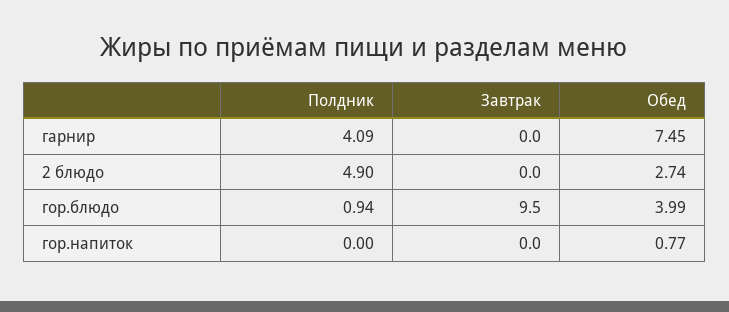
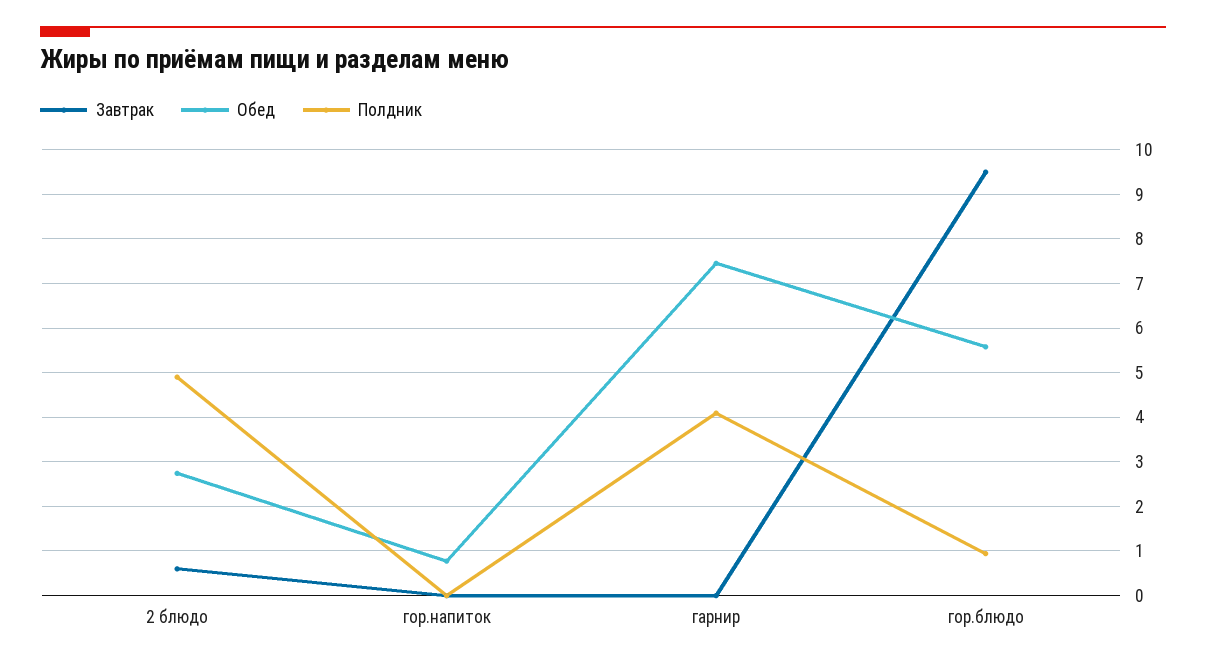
Завтрак, 2 блюдо: 0 -> 0.6
Обед, гор.блюдо: 3.99 -> 5.6

